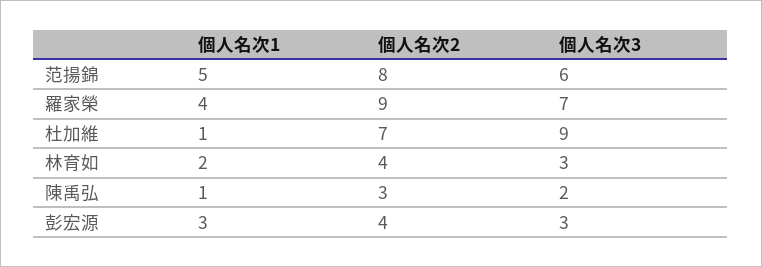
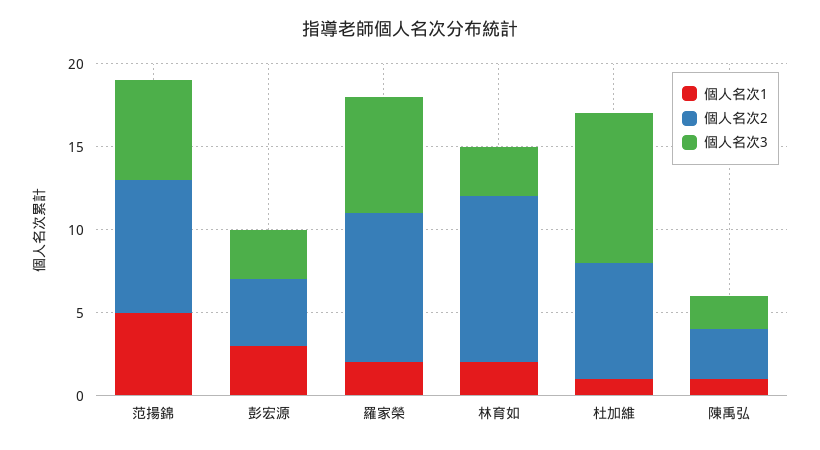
個人名次1, 羅家榮: 4 -> 2
個人名次2, 林育如: 4 -> 10

